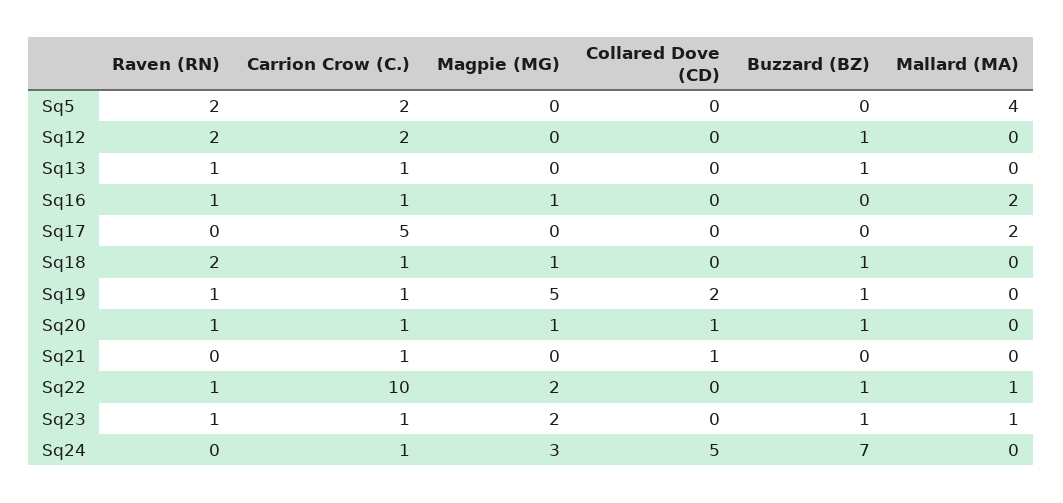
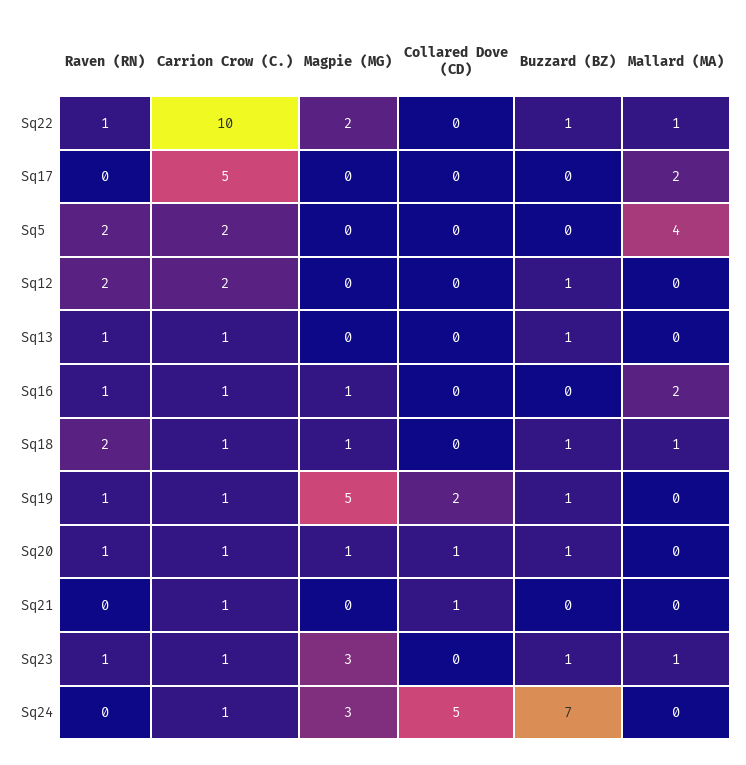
Mallard (MA), Sq18: 0 -> 1
Magpie (MG), Sq23: 2 -> 3

